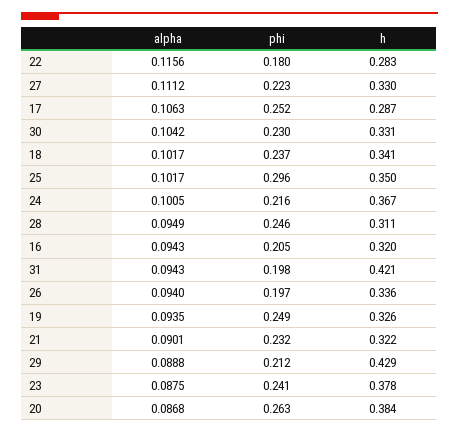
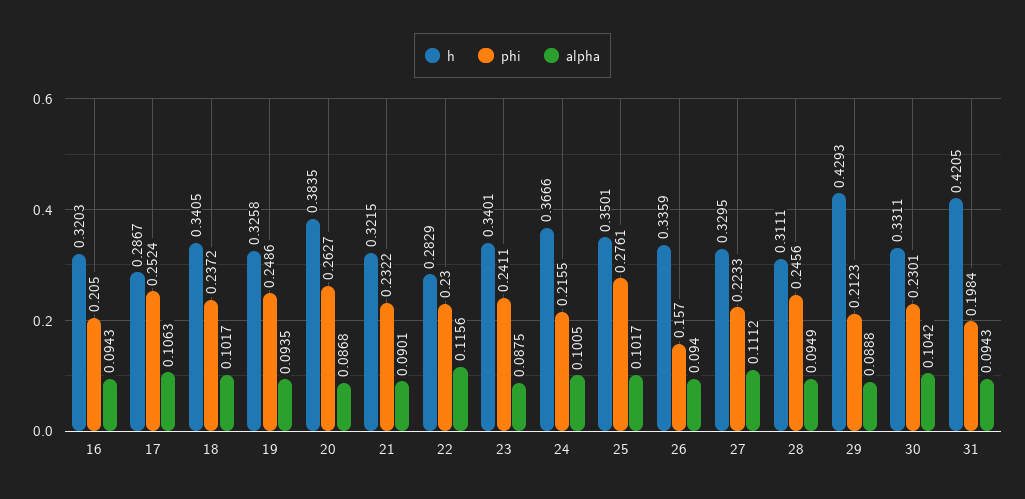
phi, 22: 0.18 -> 0.23
phi, 25: 0.296 -> 0.2761
phi, 26: 0.197 -> 0.157
h, 23: 0.378 -> 0.3401

